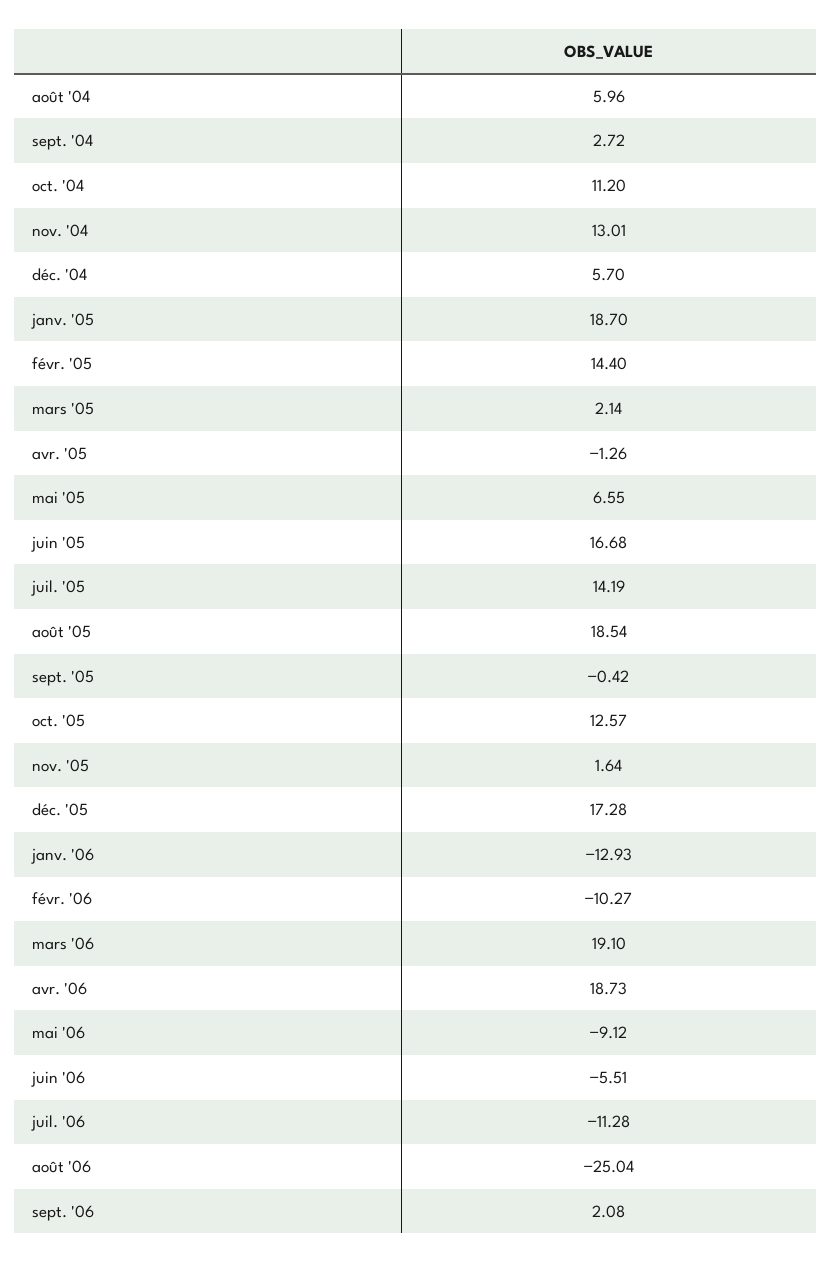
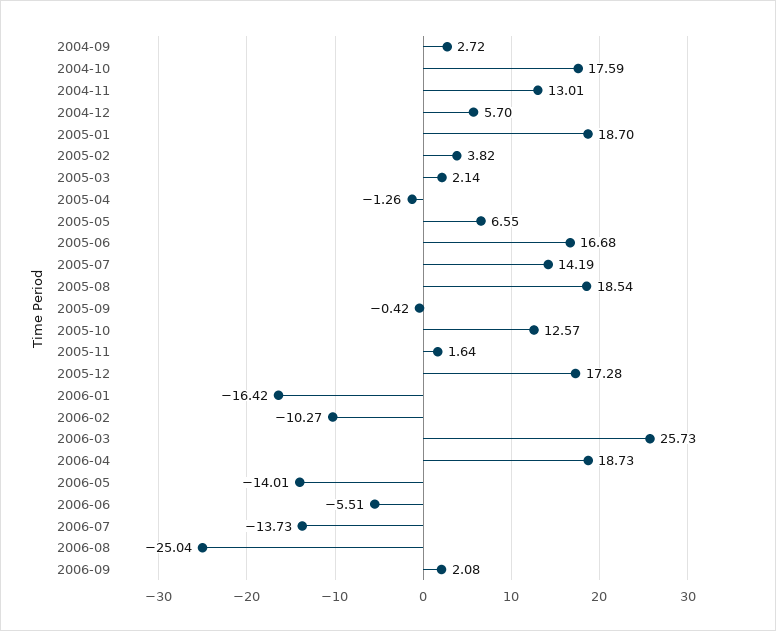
août '04: 5.96 -> none
oct. '04: 11.2 -> 17.59
févr. '05: 14.4 -> 3.82
janv. '06: -12.93 -> -16.42
mars '06: 19.1 -> 25.73
mai '06: -9.12 -> -14.01
juil. '06: -11.28 -> -13.73

